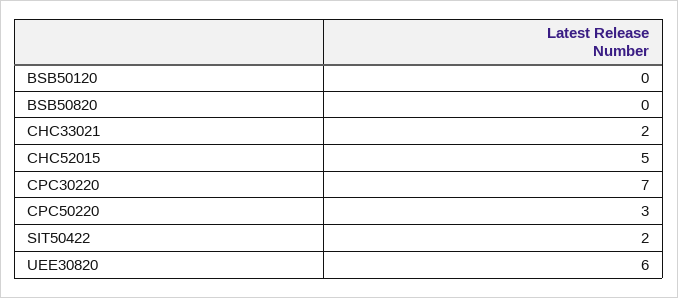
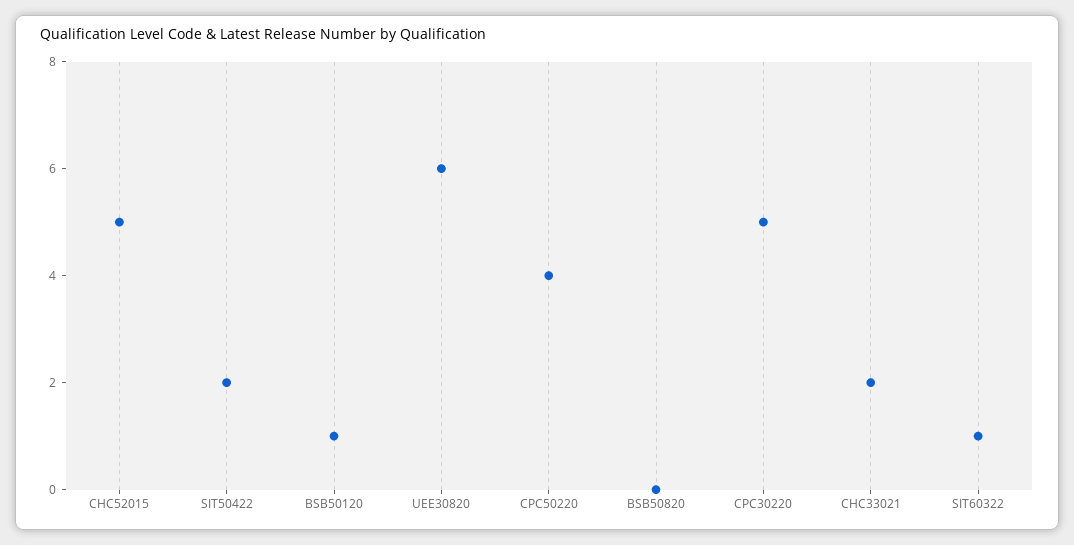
BSB50120: 0 -> 1
CPC30220: 7 -> 5
CPC50220: 3 -> 4
SIT60322: none -> 1

